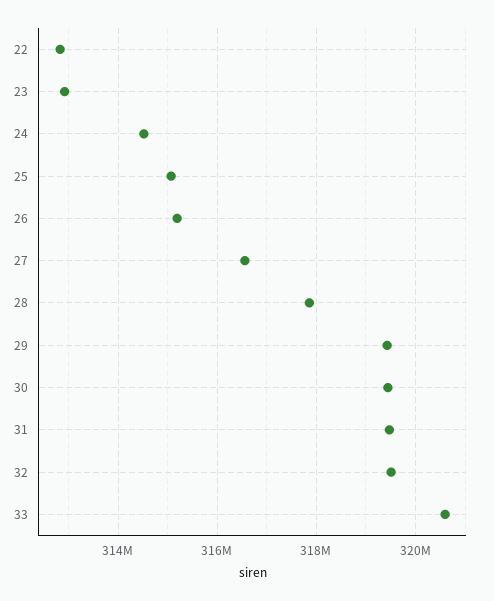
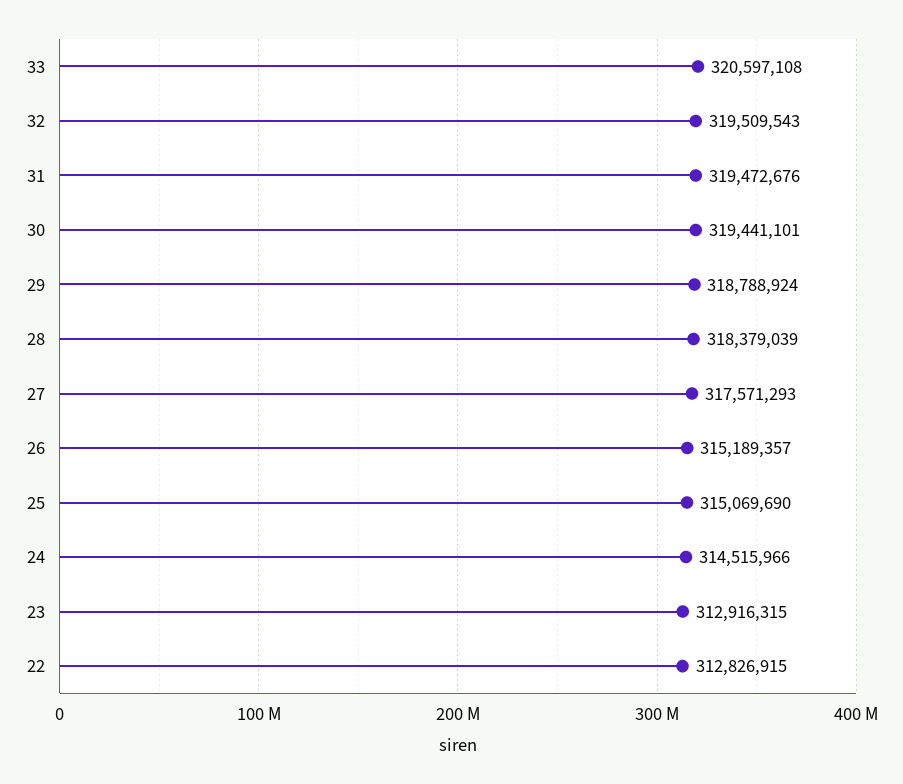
27: 316600000 -> 317571293
28: 317800000 -> 318379039
29: 319400000 -> 318788924

